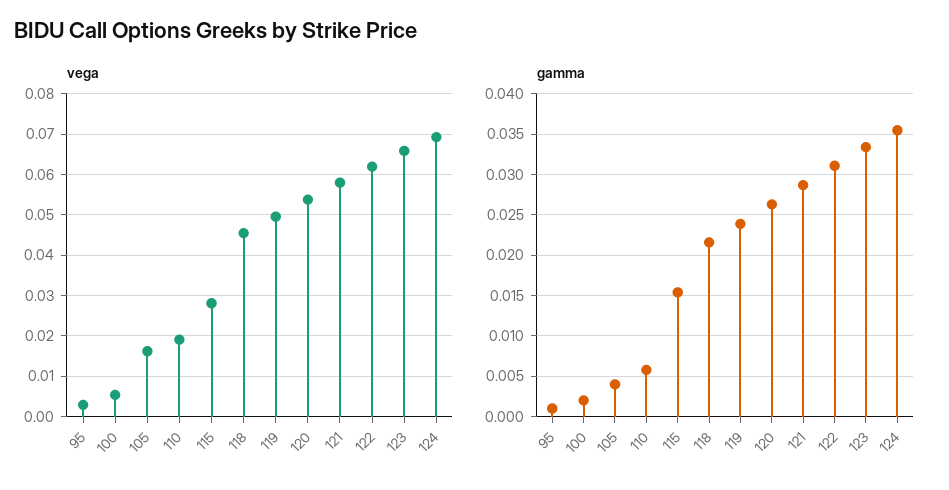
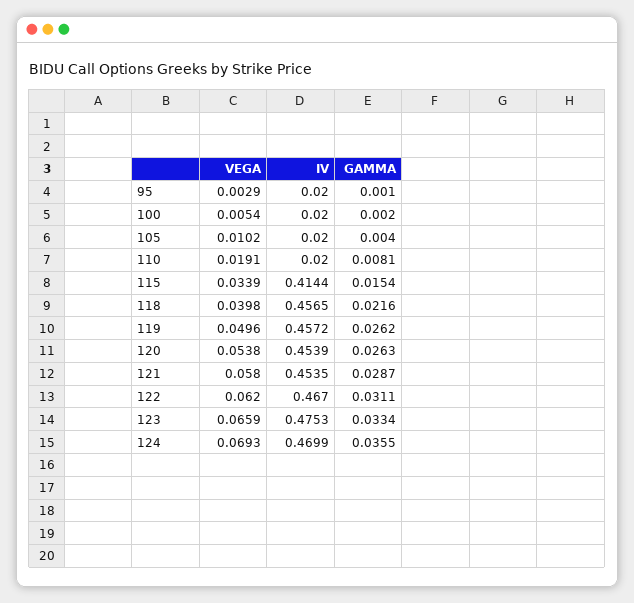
vega, 105: 0.016 -> 0.0102
vega, 115: 0.028 -> 0.0339
vega, 118: 0.046 -> 0.0398
gamma, 110: 0.006 -> 0.0081
gamma, 119: 0.024 -> 0.0262
IV, 95: none -> 0.02
IV, 100: none -> 0.02
IV, 105: none -> 0.02
IV, 110: none -> 0.02
IV, 115: none -> 0.4144
IV, 118: none -> 0.4565
IV, 119: none -> 0.4572
IV, 120: none -> 0.4539
IV, 121: none -> 0.4535
IV, 122: none -> 0.467
IV, 123: none -> 0.4753
IV, 124: none -> 0.4699

